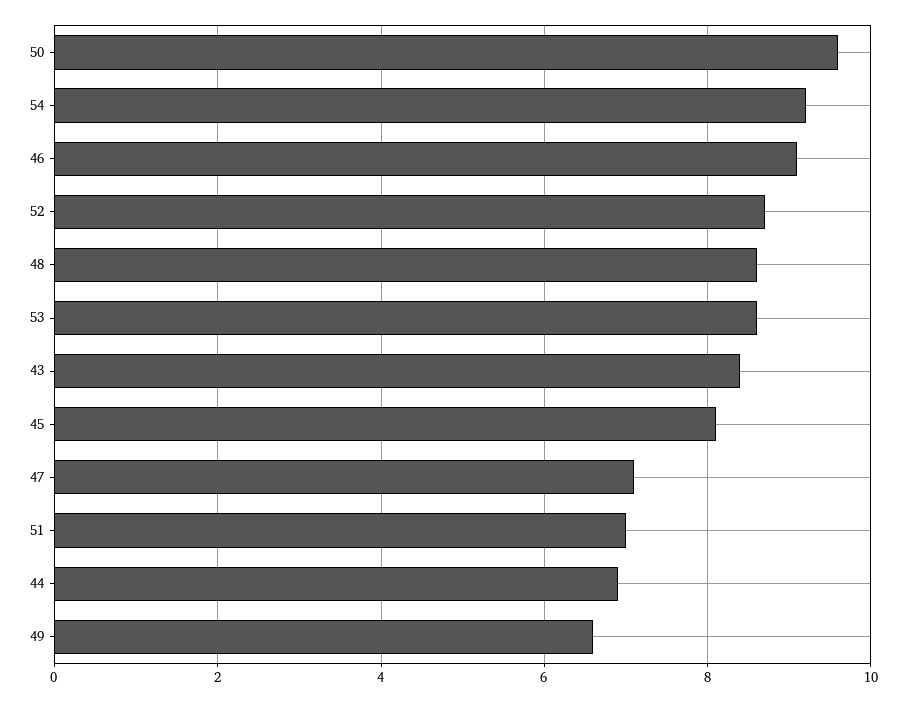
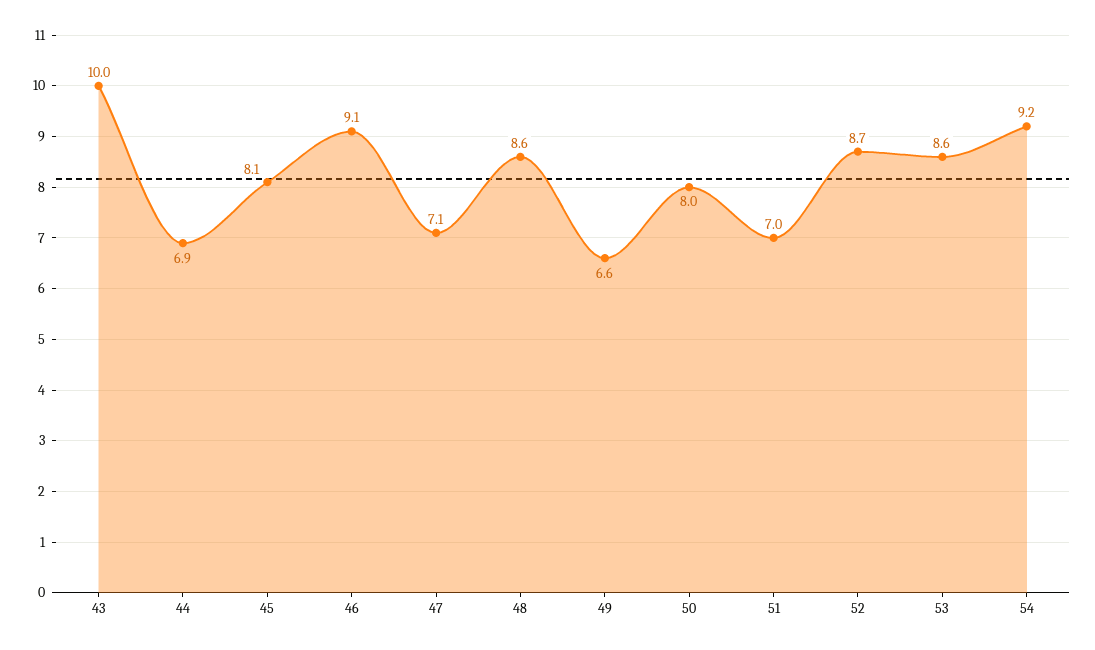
50: 9.5 -> 8
43: 8.5 -> 10

